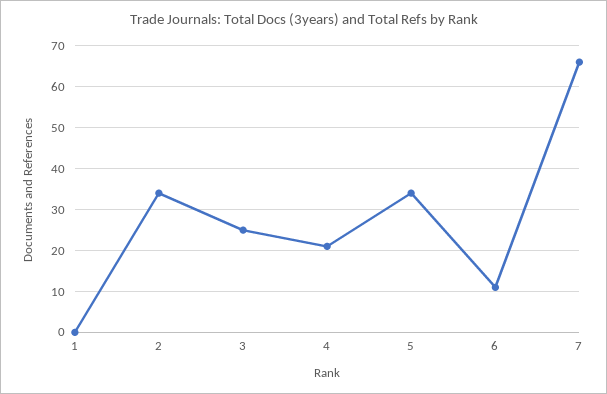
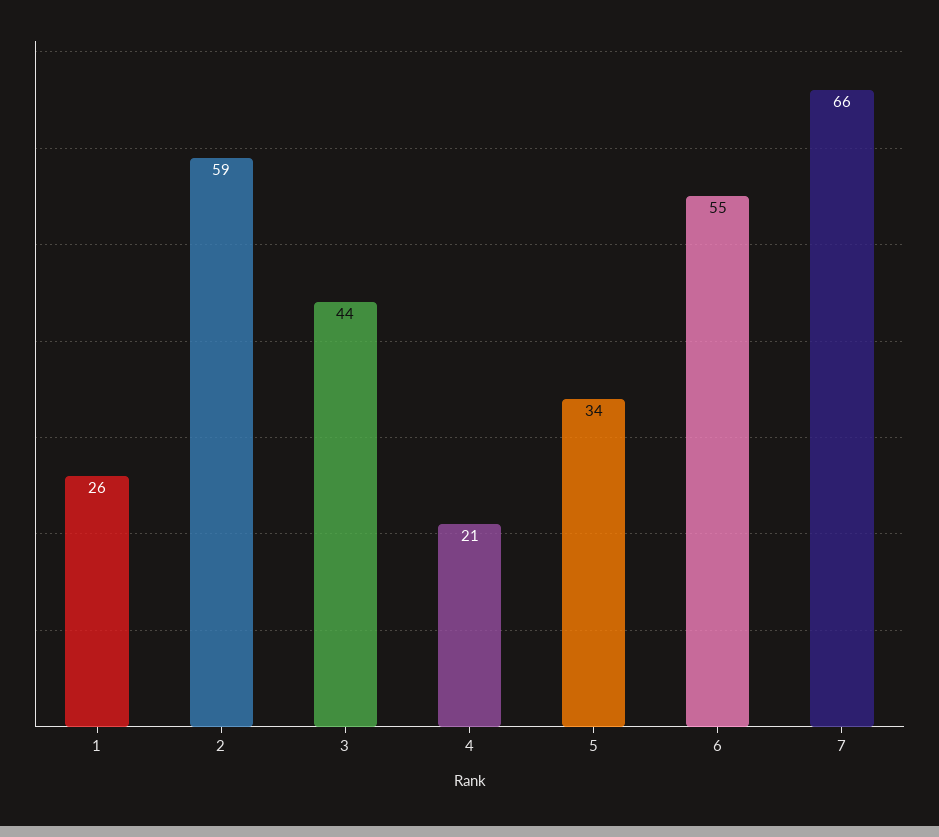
1: 0 -> 26
2: 35 -> 59
3: 25 -> 44
6: 10 -> 55

